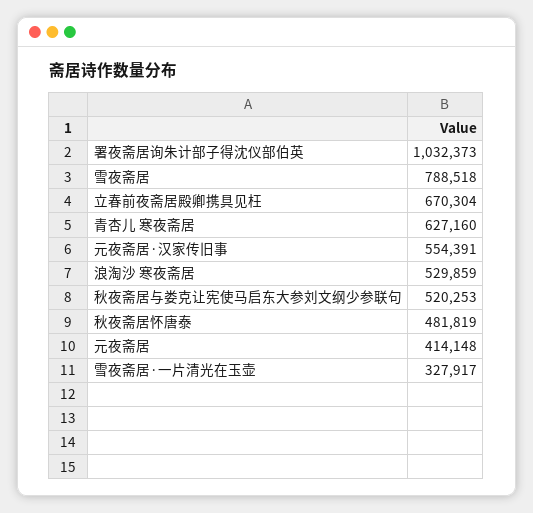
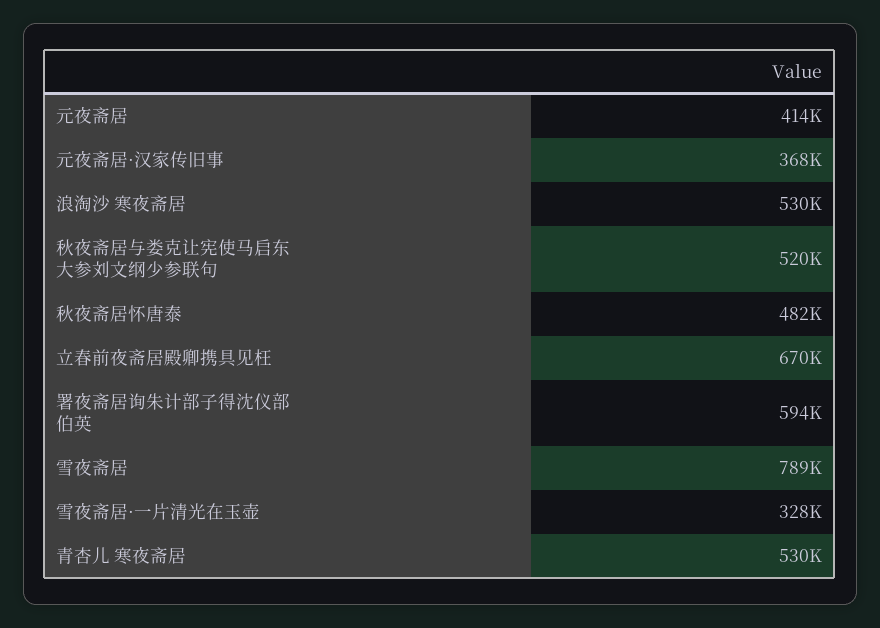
署夜斋居询朱计部子得沈仪部伯英: 1032373 -> 594000
青杏儿 寒夜斋居: 627160 -> 530000
元夜斋居·汉家传旧事: 554391 -> 368000

